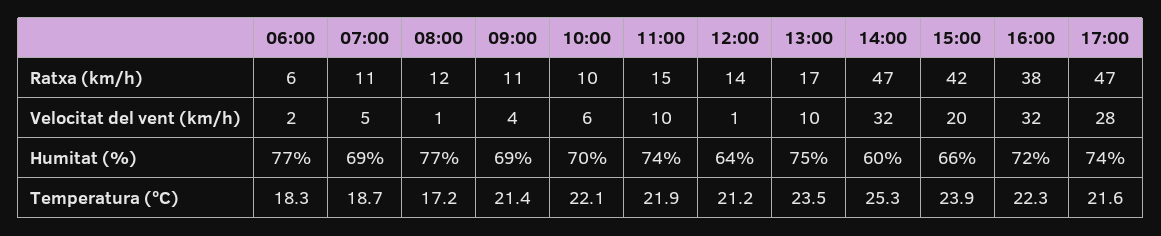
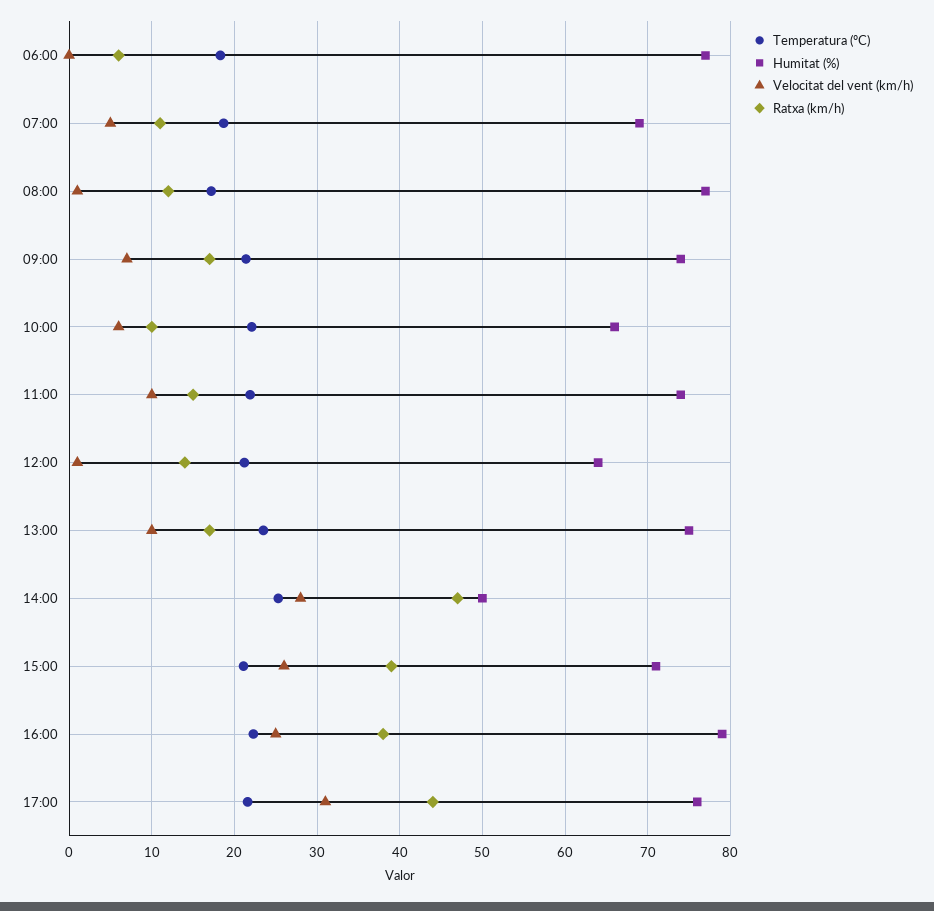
Ratxa (km/h), 09:00: 11 -> 17
Ratxa (km/h), 15:00: 42 -> 39
Ratxa (km/h), 17:00: 47 -> 44
Velocitat del vent (km/h), 06:00: 2 -> 0
Velocitat del vent (km/h), 09:00: 4 -> 7
Velocitat del vent (km/h), 14:00: 32 -> 28
Velocitat del vent (km/h), 15:00: 20 -> 26
Velocitat del vent (km/h), 16:00: 32 -> 25
Velocitat del vent (km/h), 17:00: 28 -> 31
Humitat (%), 09:00: 69 -> 74
Humitat (%), 10:00: 70 -> 66
Humitat (%), 14:00: 60 -> 50
Humitat (%), 15:00: 66 -> 71
Humitat (%), 16:00: 72 -> 79
Humitat (%), 17:00: 74 -> 76
Temperatura (ºC), 15:00: 23.9 -> 21

